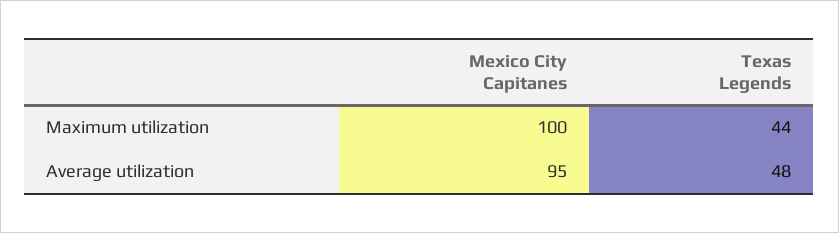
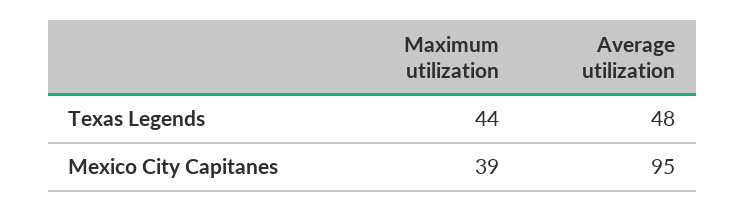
Mexico City Capitanes, Maximum utilization: 100 -> 39

